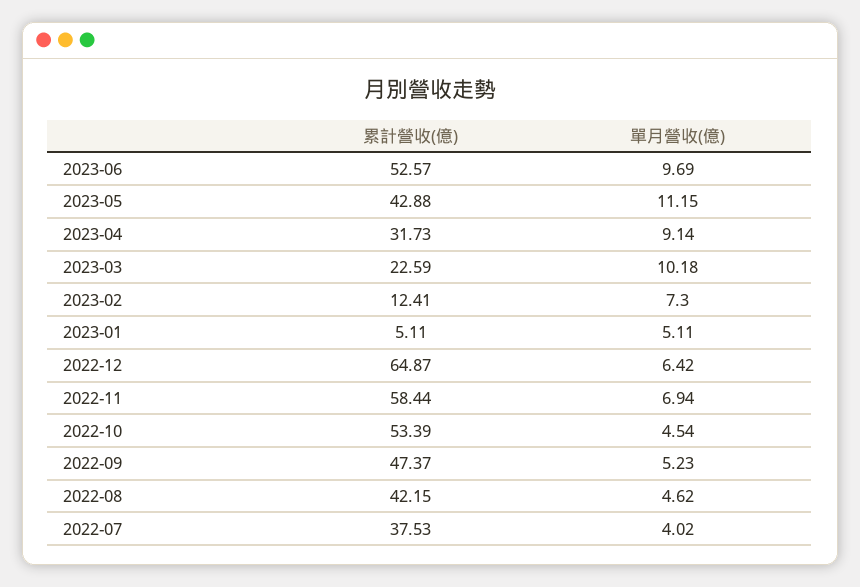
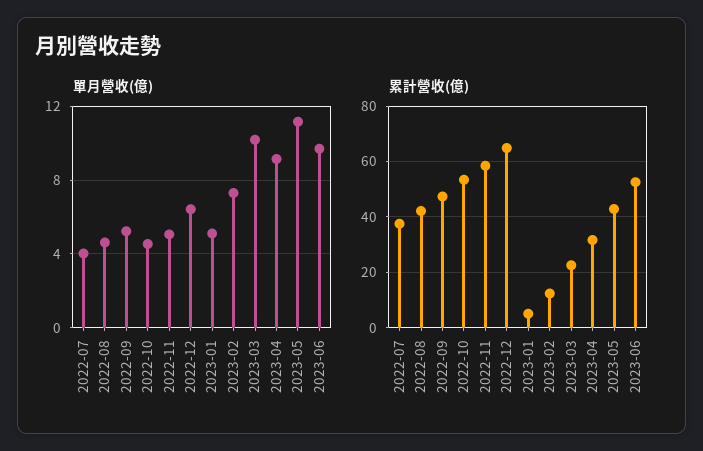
單月營收(億), 2022-11: 6.94 -> 5

